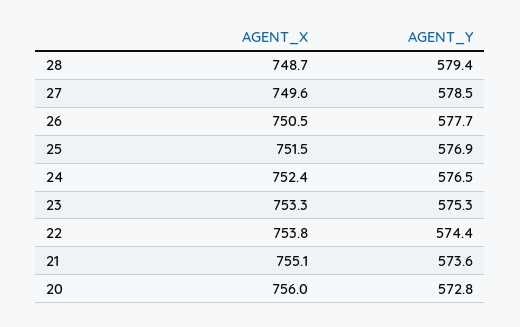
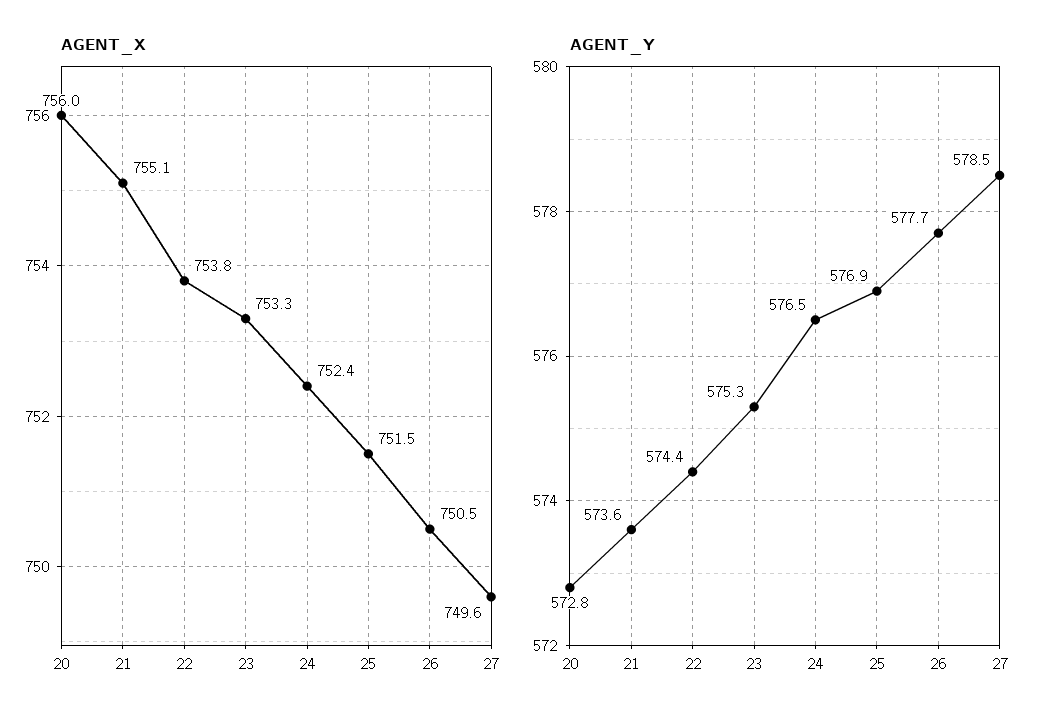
AGENT_X, 28: 748.7 -> none
AGENT_Y, 28: 579.4 -> none

